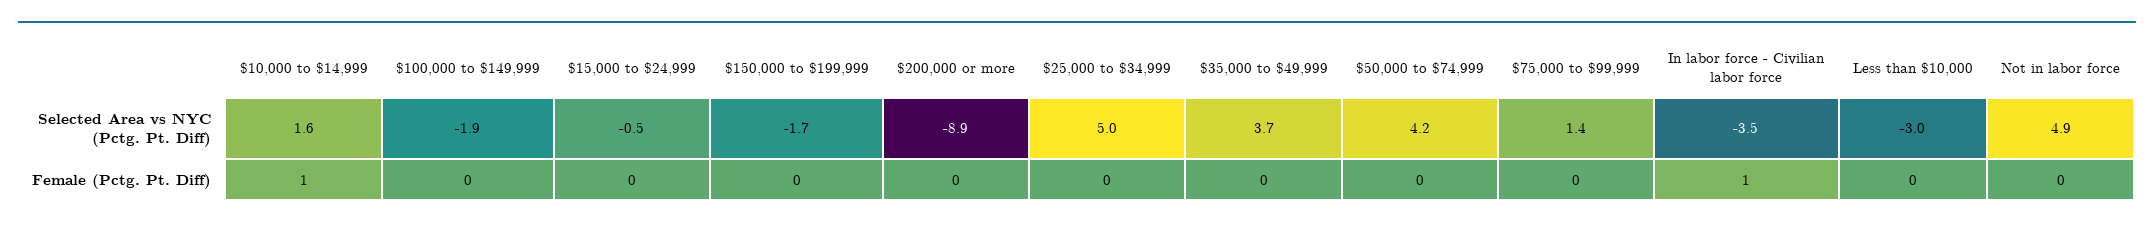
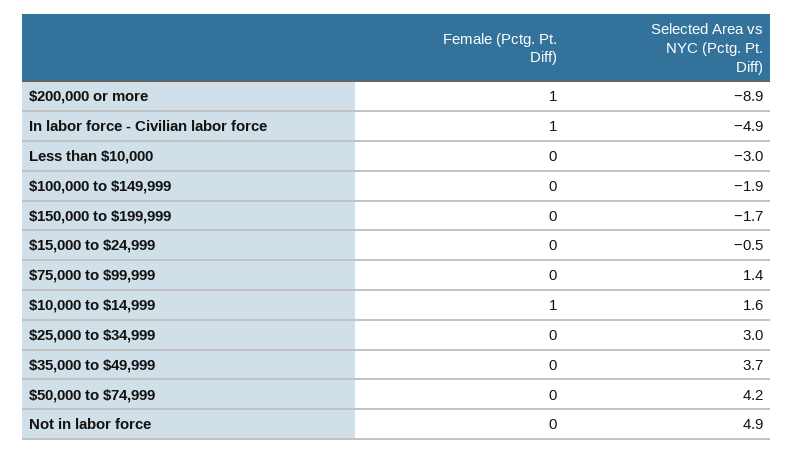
$25,000 to $34,999, Selected Area vs NYC (Pctg. Pt. Diff): 5 -> 3
In labor force - Civilian labor force, Selected Area vs NYC (Pctg. Pt. Diff): -3.5 -> -4.9
$200,000 or more, Female (Pctg. Pt. Diff): 0 -> 1

